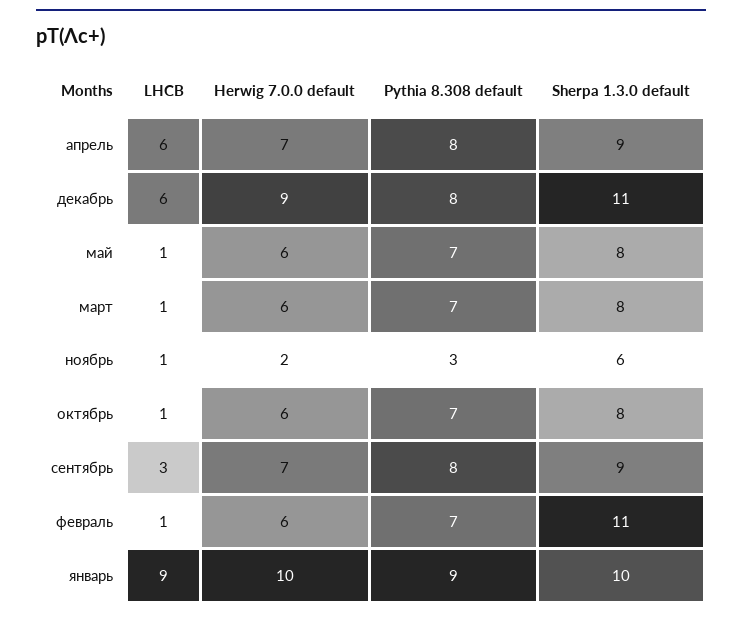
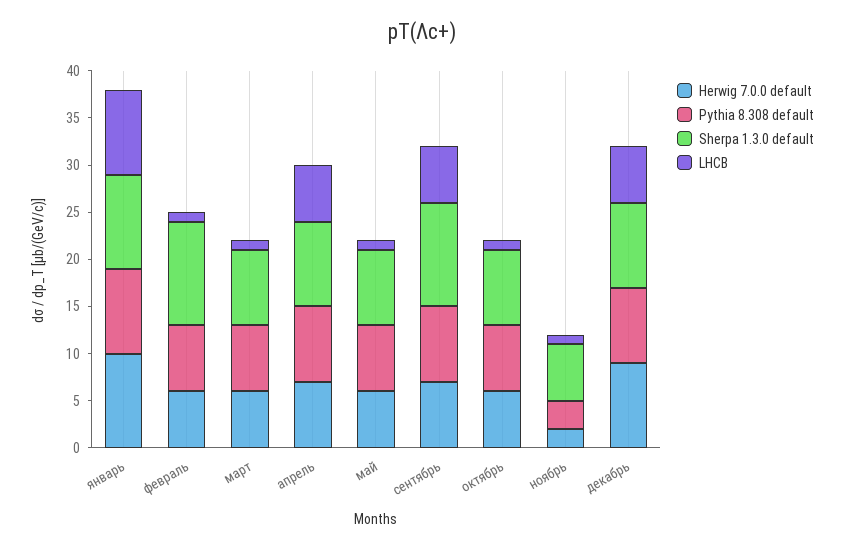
Sherpa 1.3.0 default, декабрь: 11 -> 9
LHCB, сентябрь: 3 -> 6
Sherpa 1.3.0 default, сентябрь: 9 -> 11

